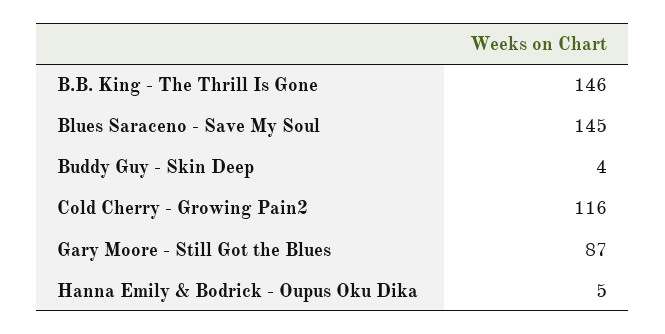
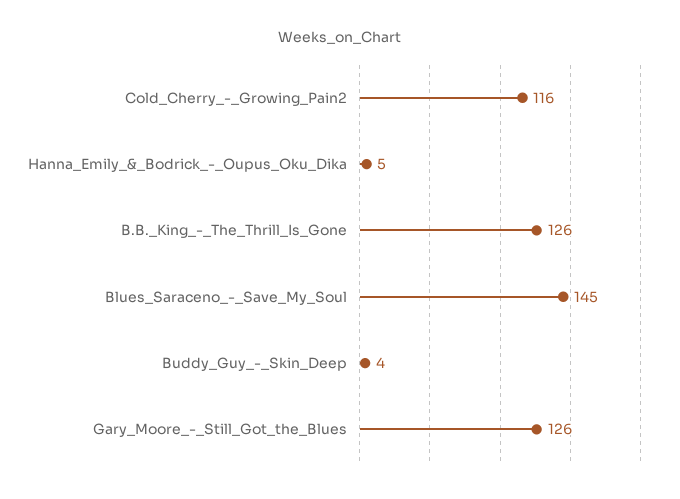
B.B. King - The Thrill Is Gone: 146 -> 126
Gary Moore - Still Got the Blues: 87 -> 126

